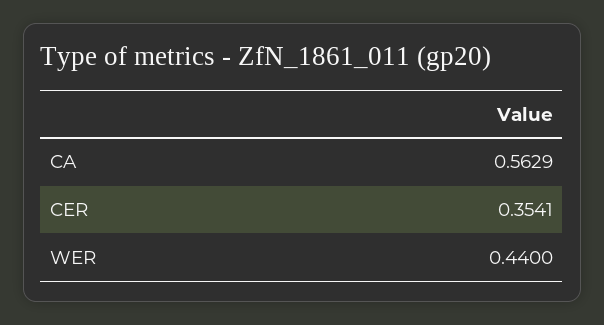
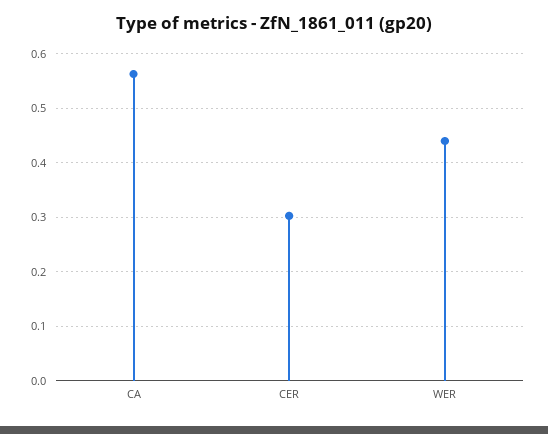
CER: 0.3541 -> 0.3

